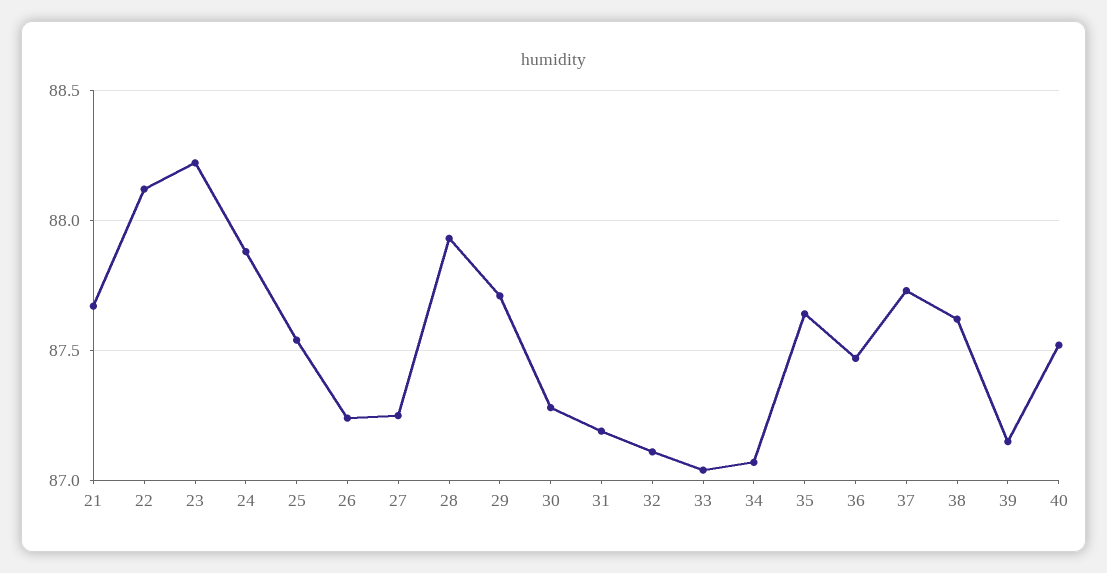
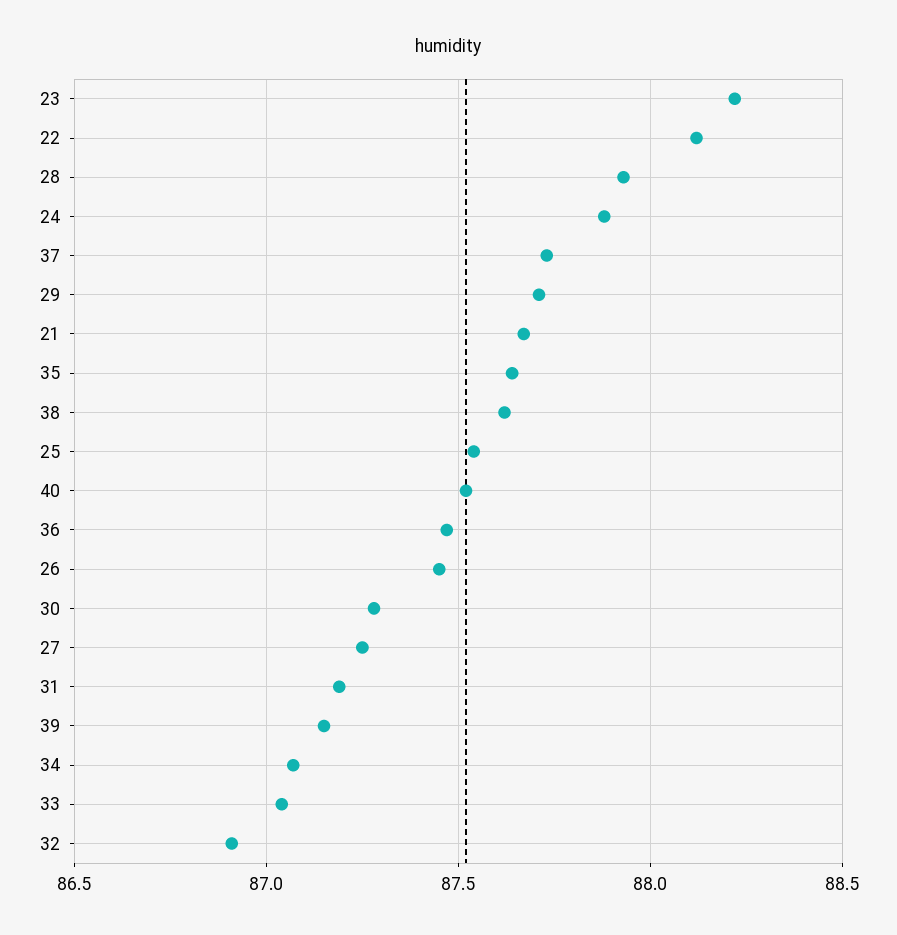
26: 87.25 -> 87.45
32: 87.1 -> 86.9

